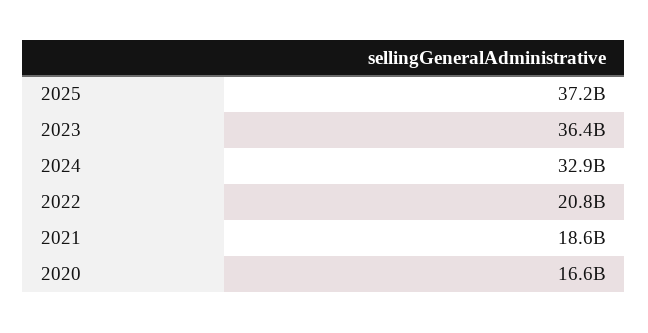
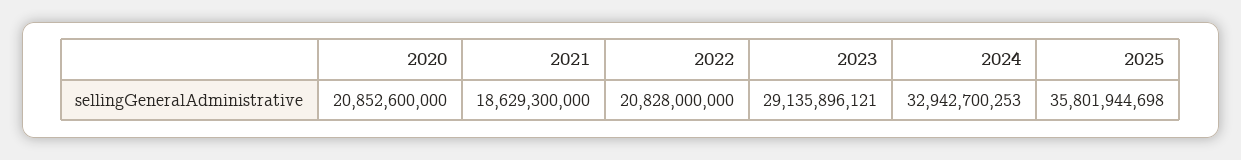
2025: 37200000000 -> 35801944698
2023: 36400000000 -> 29135896121
2020: 16600000000 -> 20852600000

